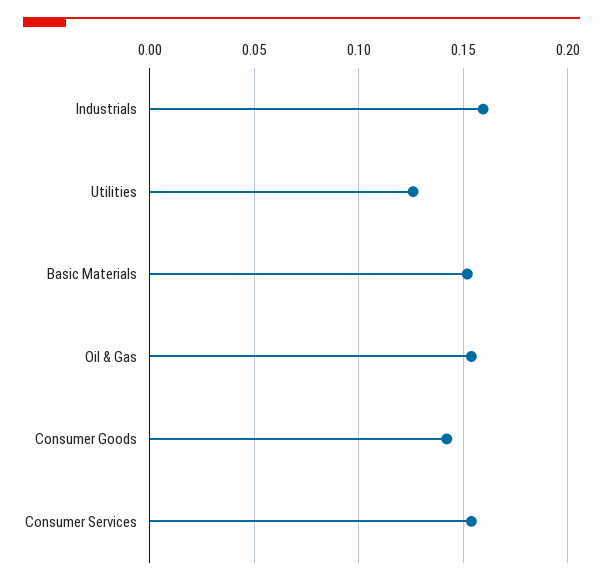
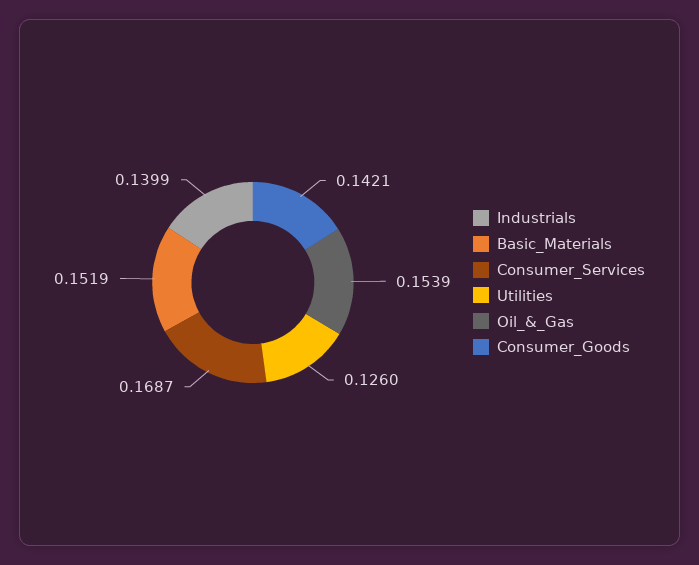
Industrials: 0.16 -> 0.1399
Consumer Services: 0.155 -> 0.1687

